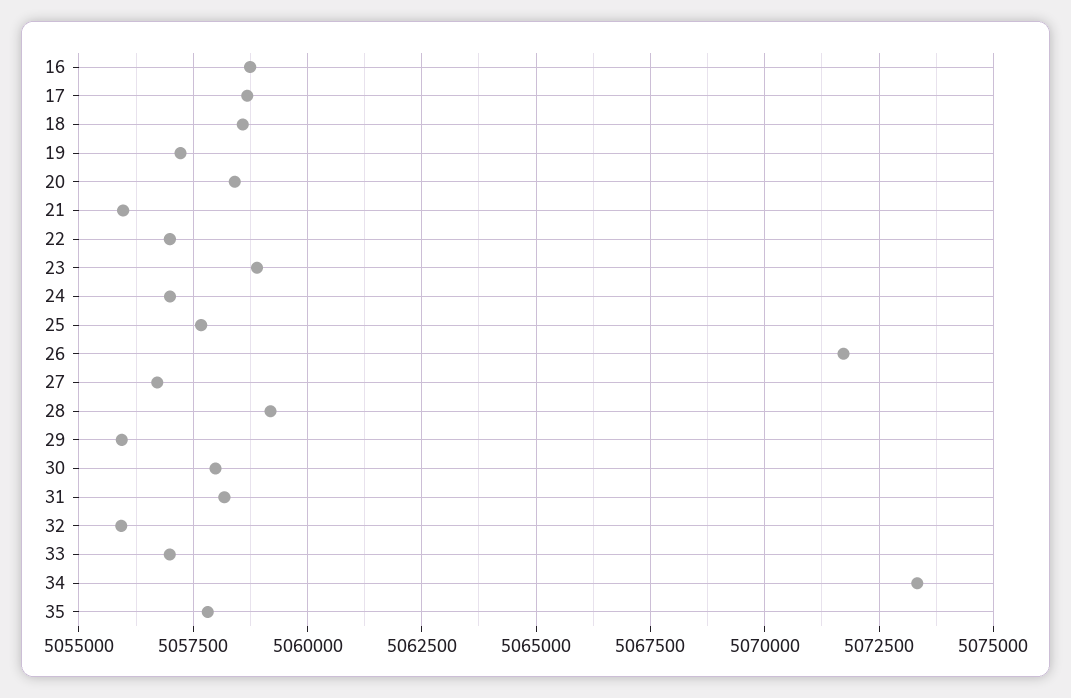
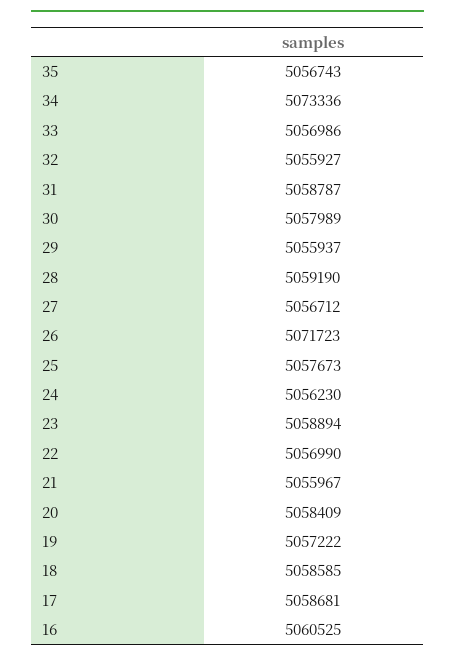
16: 5058750 -> 5060525
24: 5057000 -> 5056230
31: 5058250 -> 5058787
35: 5057750 -> 5056743

